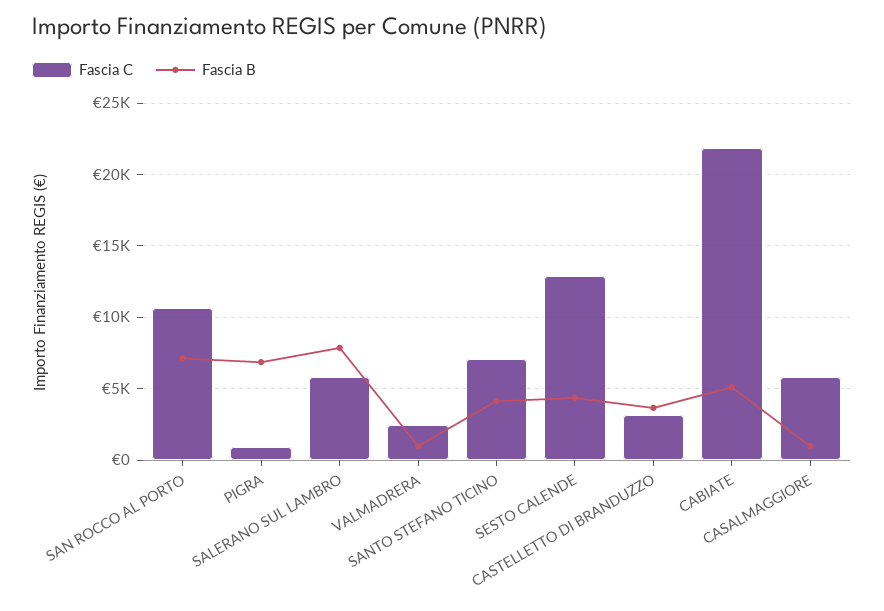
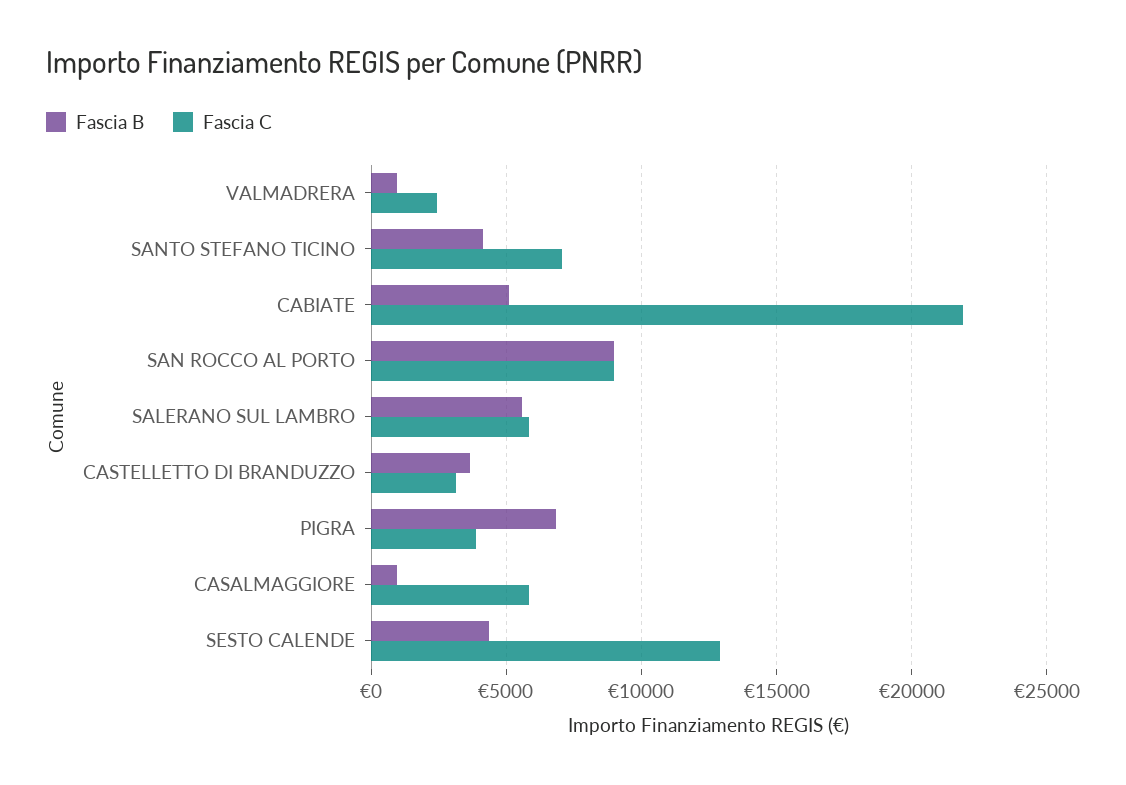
Fascia C, SAN ROCCO AL PORTO: 10500 -> 9000
Fascia B, SAN ROCCO AL PORTO: 7000 -> 9000
Fascia C, PIGRA: 1000 -> 4000
Fascia B, SALERANO SUL LAMBRO: 8000 -> 5500

